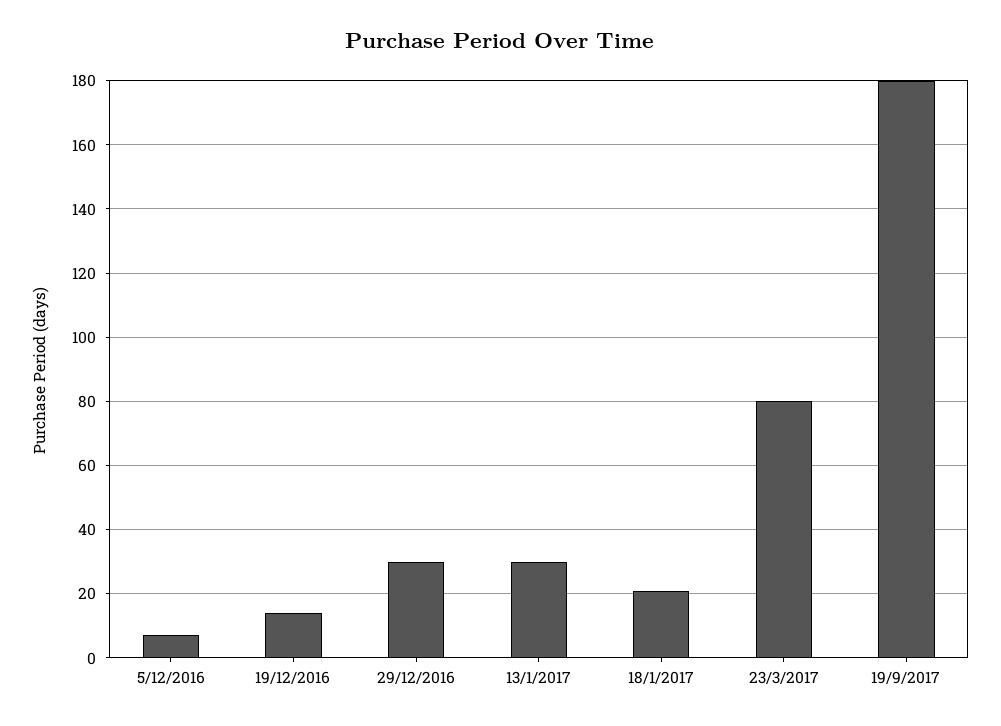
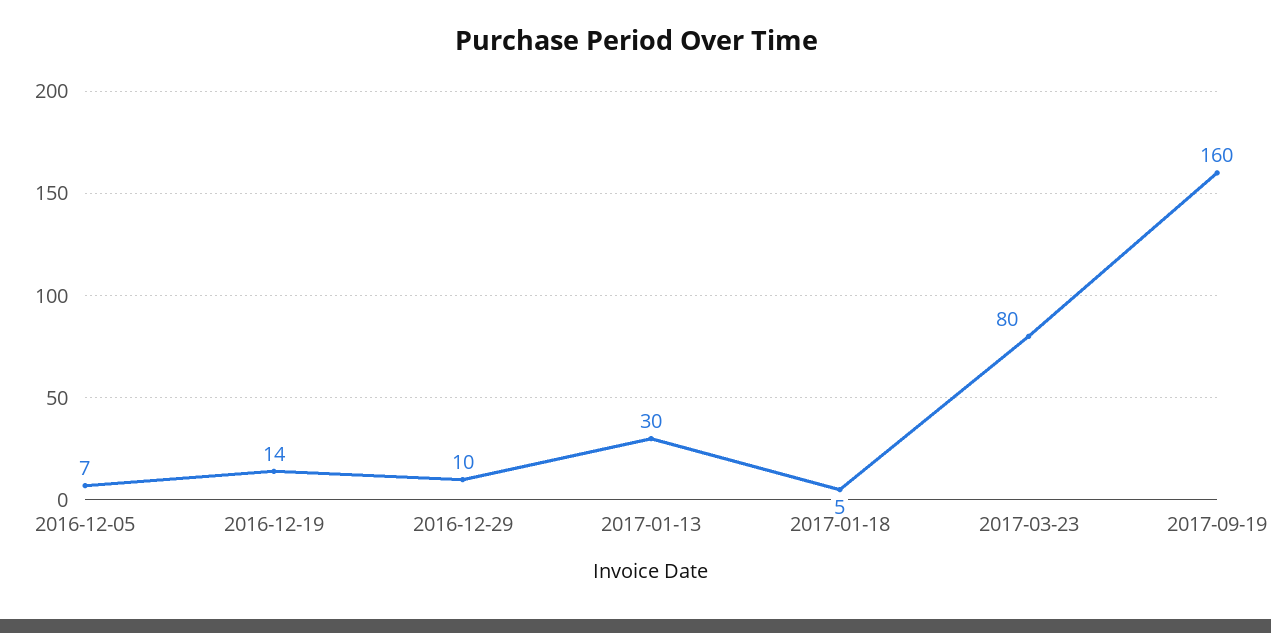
29/12/2016: 30 -> 10
18/1/2017: 20 -> 5
19/9/2017: 180 -> 160

